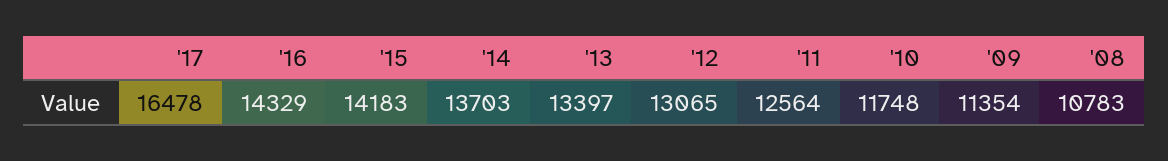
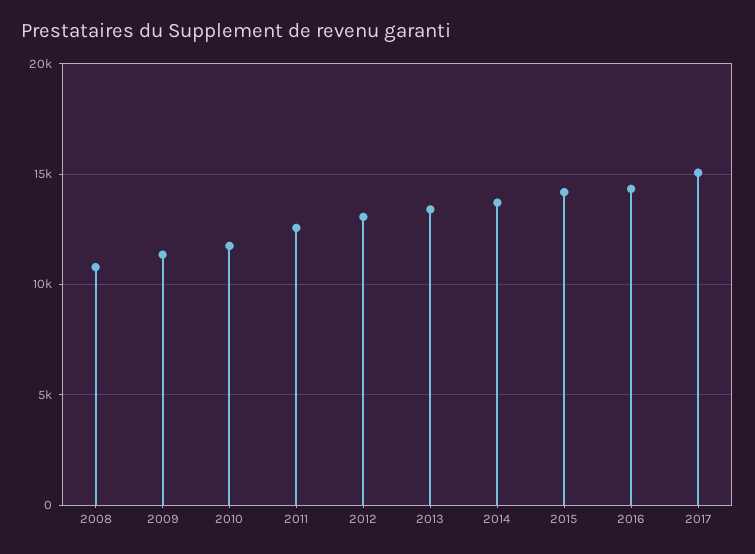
'17: 16478 -> 15000

